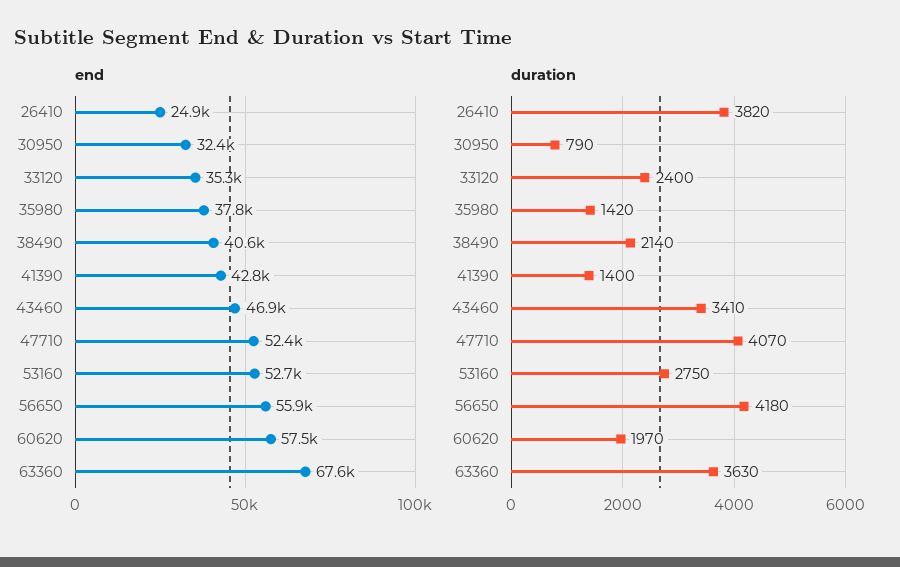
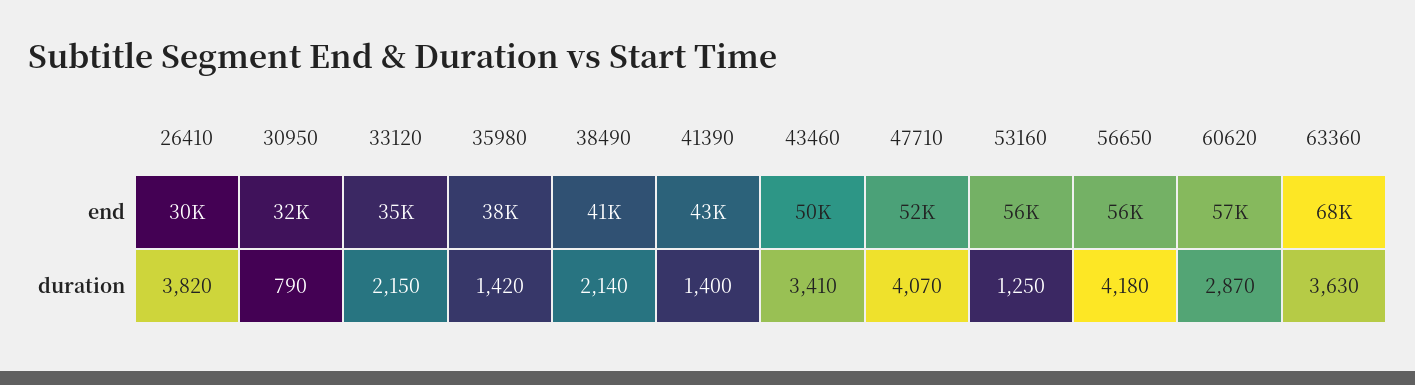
end, 26410: 24900 -> 30000
end, 43460: 46900 -> 50000
end, 53160: 52700 -> 56000
duration, 33120: 2400 -> 2150
duration, 53160: 2750 -> 1250
duration, 60620: 1970 -> 2870

